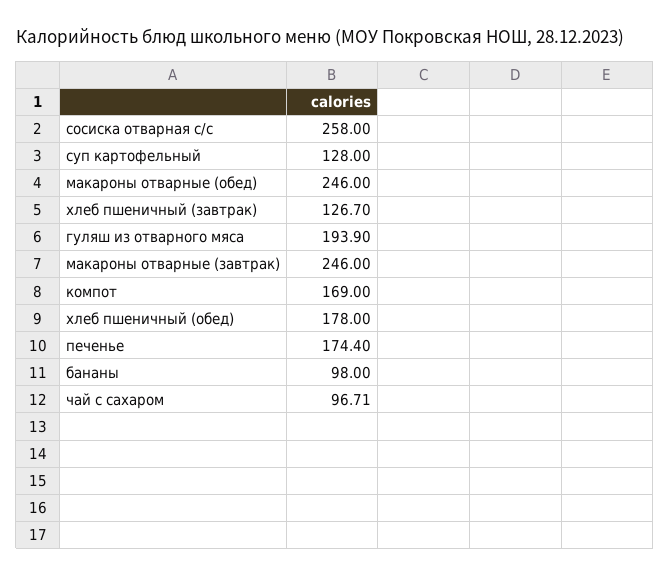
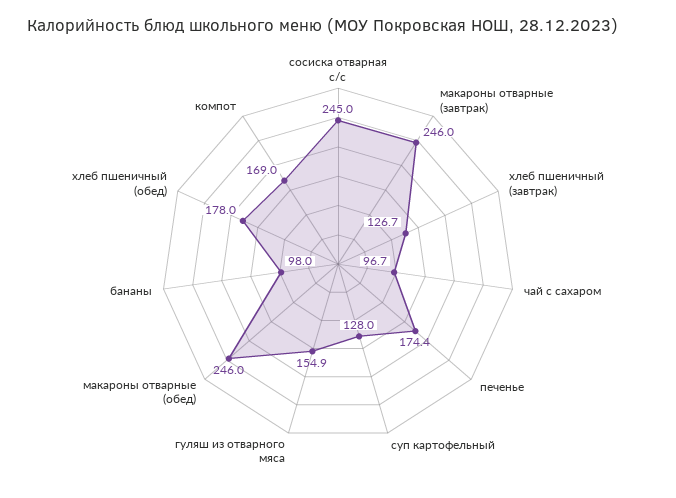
сосиска отварная с/с: 258 -> 245
гуляш из отварного мяса: 193.9 -> 154.9

